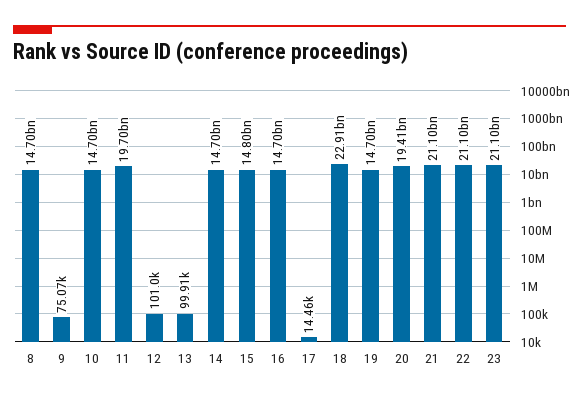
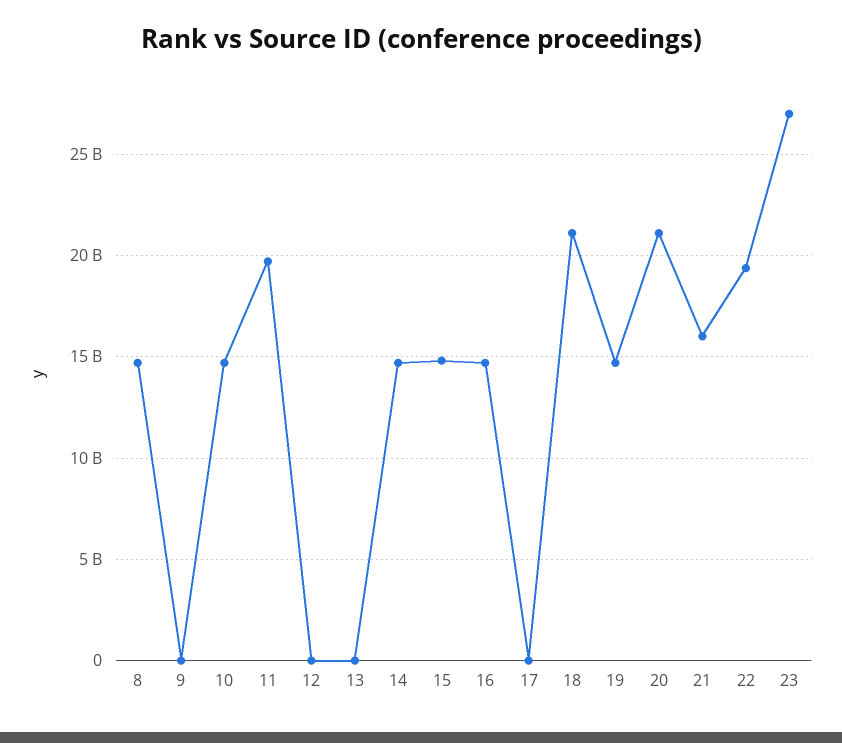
18: 22910000000 -> 21000000000
20: 19410000000 -> 21000000000
21: 21100000000 -> 16000000000
22: 21100000000 -> 19500000000
23: 21100000000 -> 27000000000

